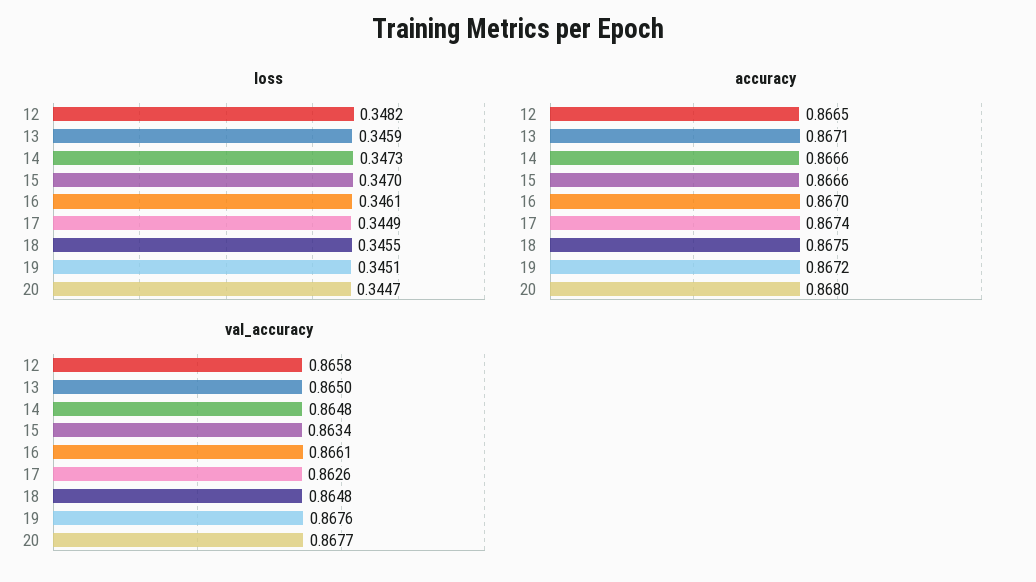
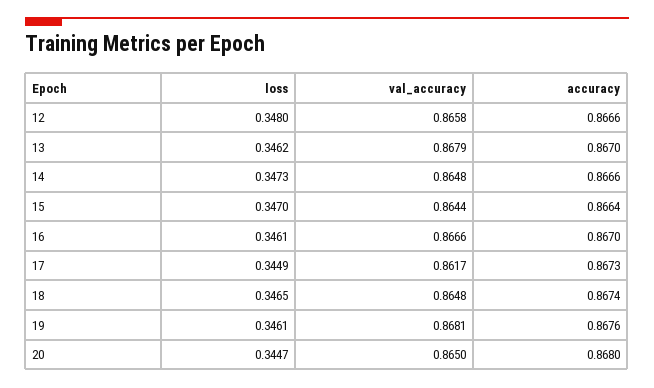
loss, 12: 0.3482 -> 0.348
loss, 13: 0.3459 -> 0.3462
loss, 18: 0.3455 -> 0.3465
loss, 19: 0.3451 -> 0.3461
accuracy, 12: 0.8665 -> 0.8666
accuracy, 13: 0.8671 -> 0.867
accuracy, 15: 0.8666 -> 0.8664
accuracy, 17: 0.8674 -> 0.8673
accuracy, 18: 0.8675 -> 0.8674
accuracy, 19: 0.8672 -> 0.8676
val_accuracy, 13: 0.865 -> 0.8679
val_accuracy, 15: 0.8634 -> 0.8644
val_accuracy, 16: 0.8661 -> 0.8666
val_accuracy, 17: 0.8626 -> 0.8617
val_accuracy, 19: 0.8676 -> 0.8681
val_accuracy, 20: 0.8677 -> 0.865

